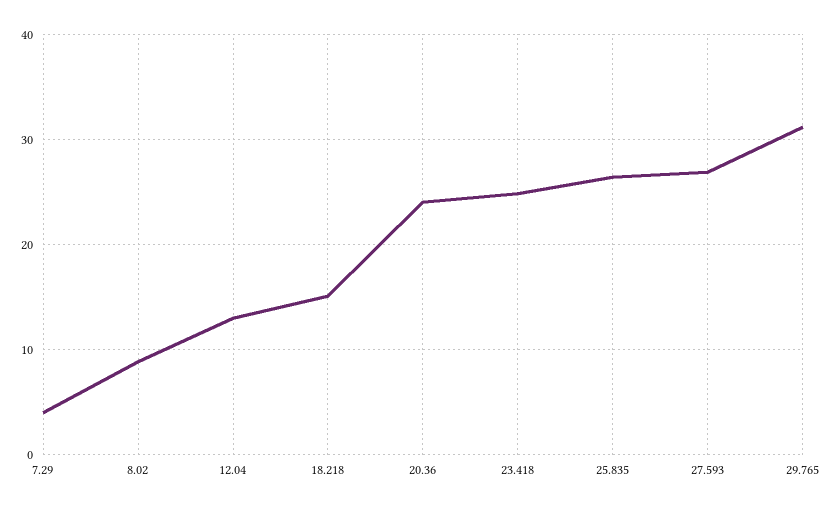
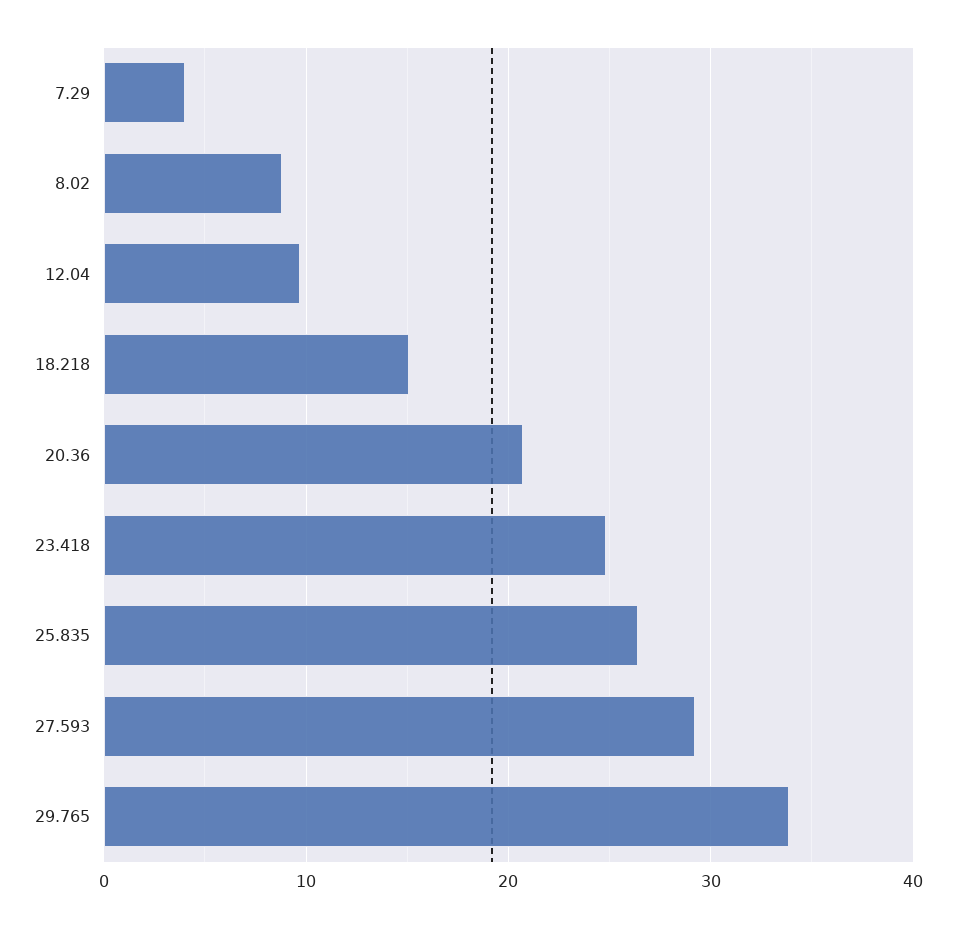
12.04: 13 -> 10
20.36: 24 -> 21
27.593: 27 -> 29
29.765: 31 -> 34

